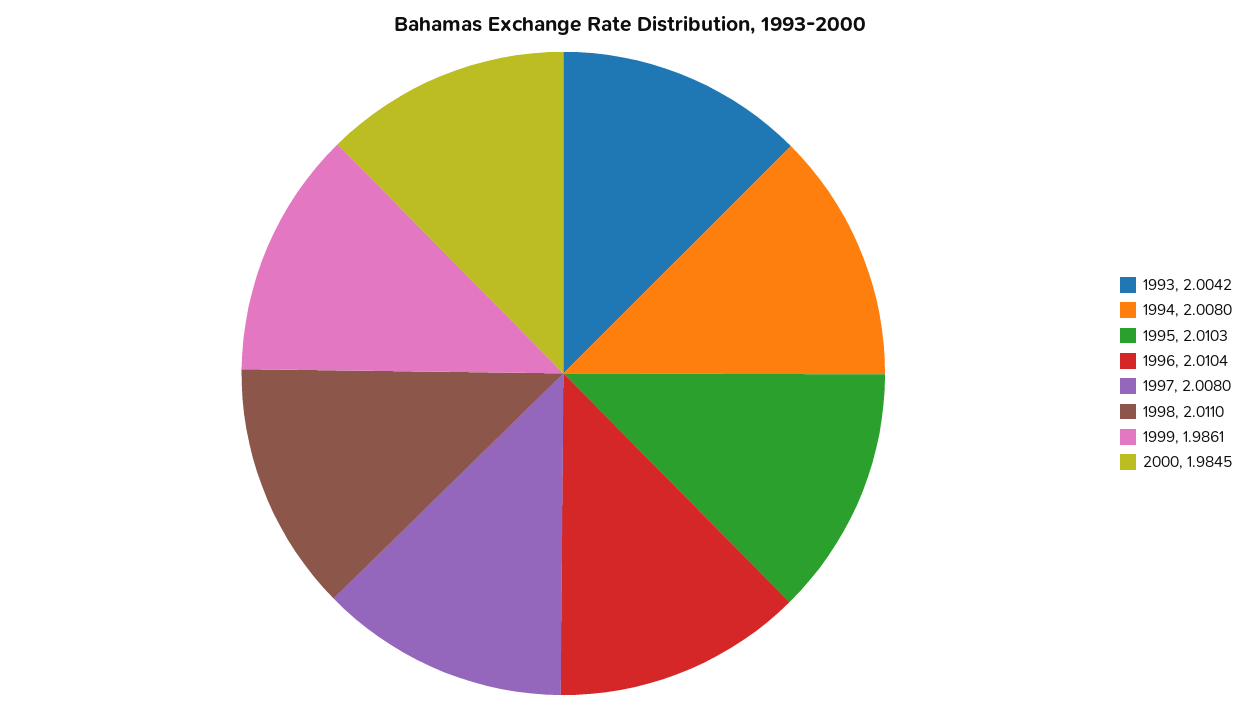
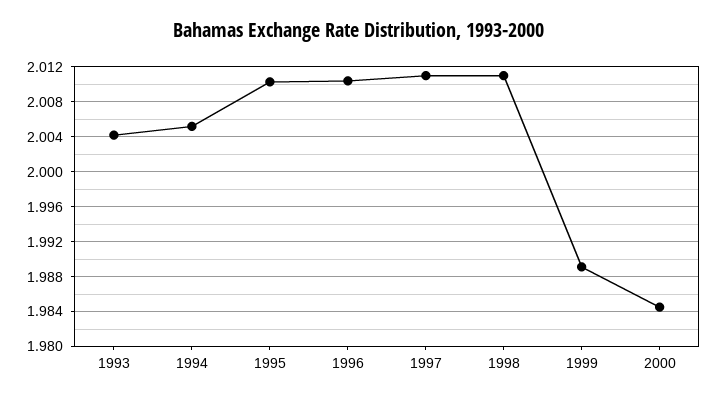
1994: 2.008 -> 2.005
1997: 2.008 -> 2.011
1999: 1.9861 -> 1.989

